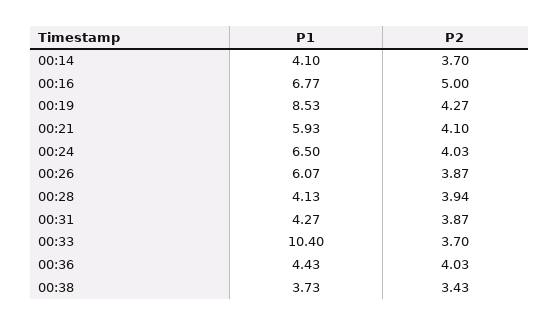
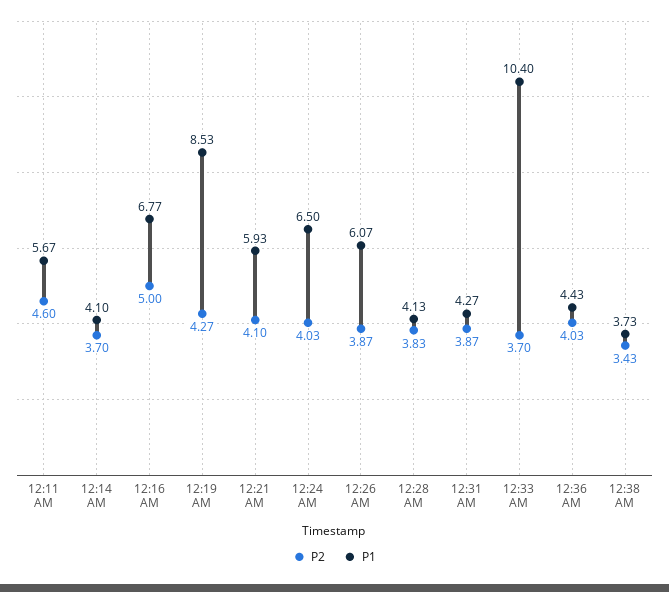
P2, 00:28: 3.94 -> 3.83
P2, 12:11 AM: none -> 4.6
P1, 12:11 AM: none -> 5.67

